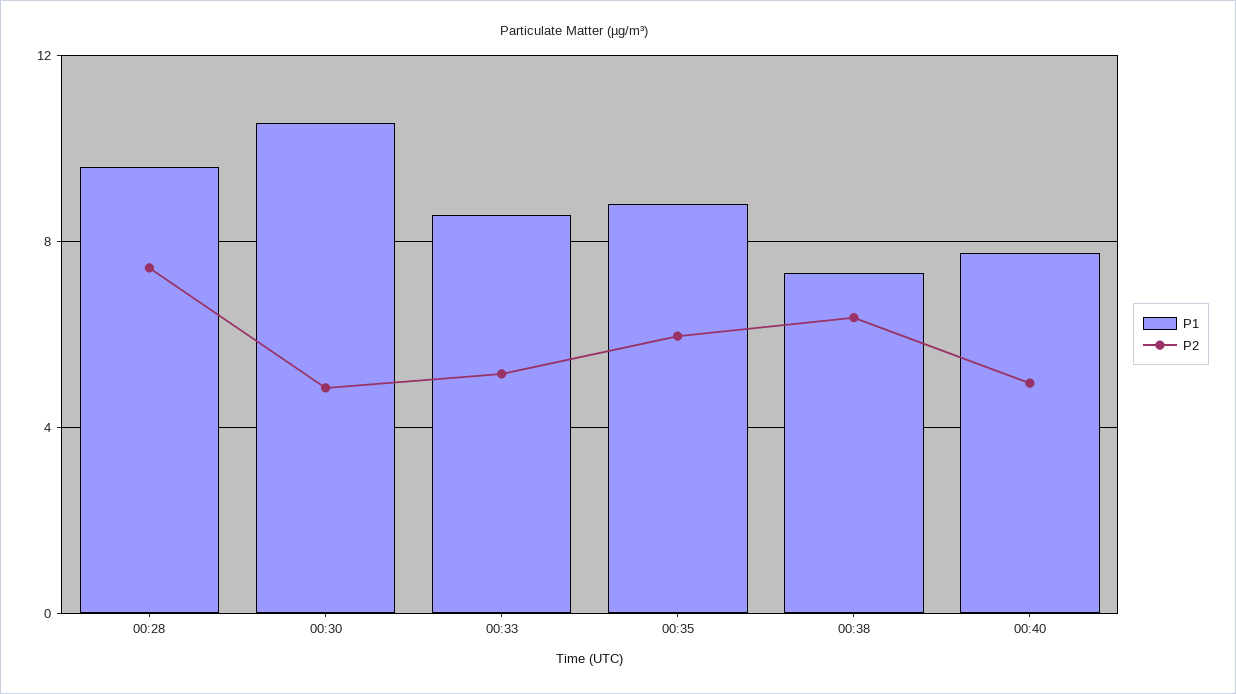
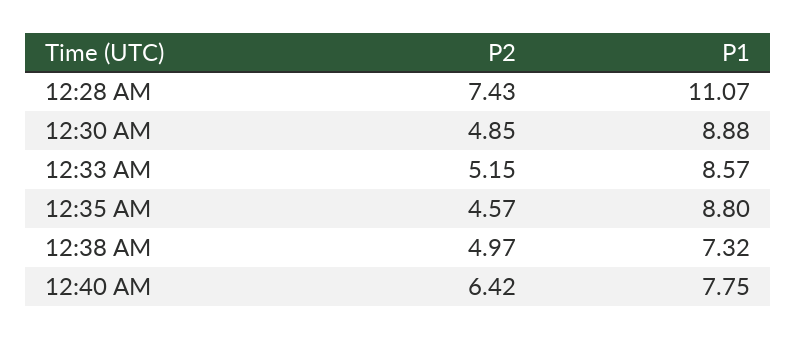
P1, 00:28: 9.5 -> 11.07
P1, 00:30: 10.5 -> 8.88
P2, 00:35: 6 -> 4.57
P2, 00:38: 6.5 -> 4.97
P2, 00:40: 5 -> 6.42

